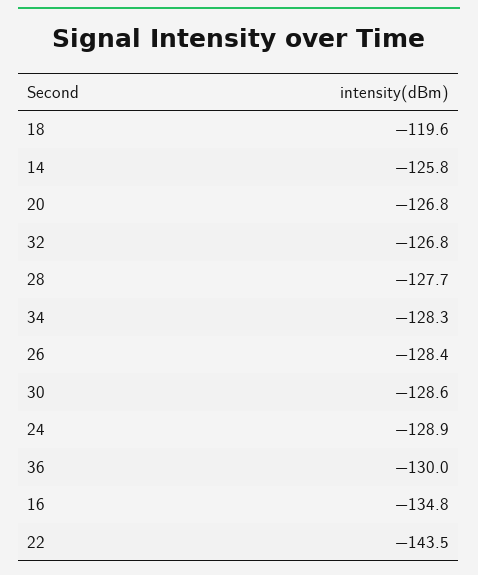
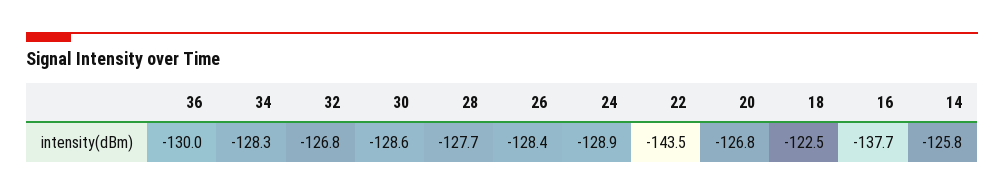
18: -119.6 -> -122.5
16: -134.8 -> -137.7

